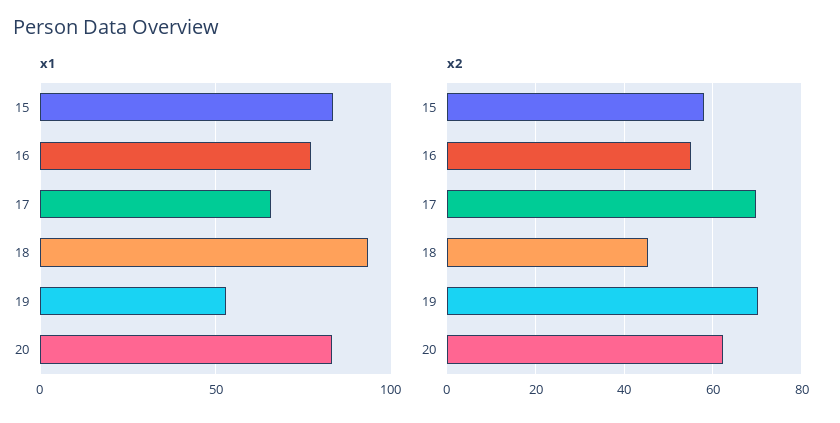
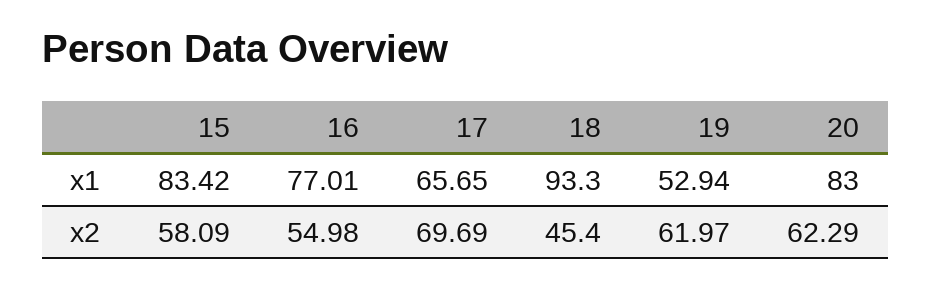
x2, 19: 70 -> 61.97

